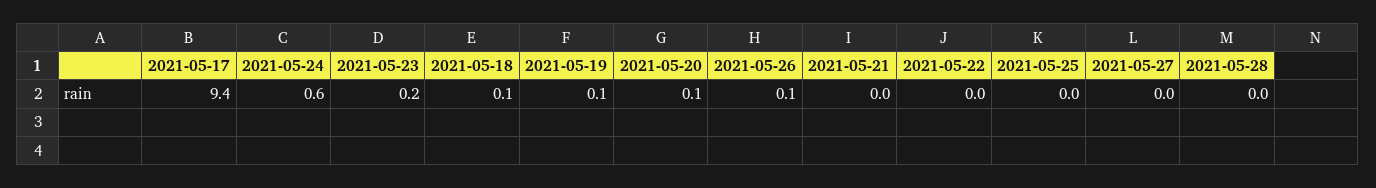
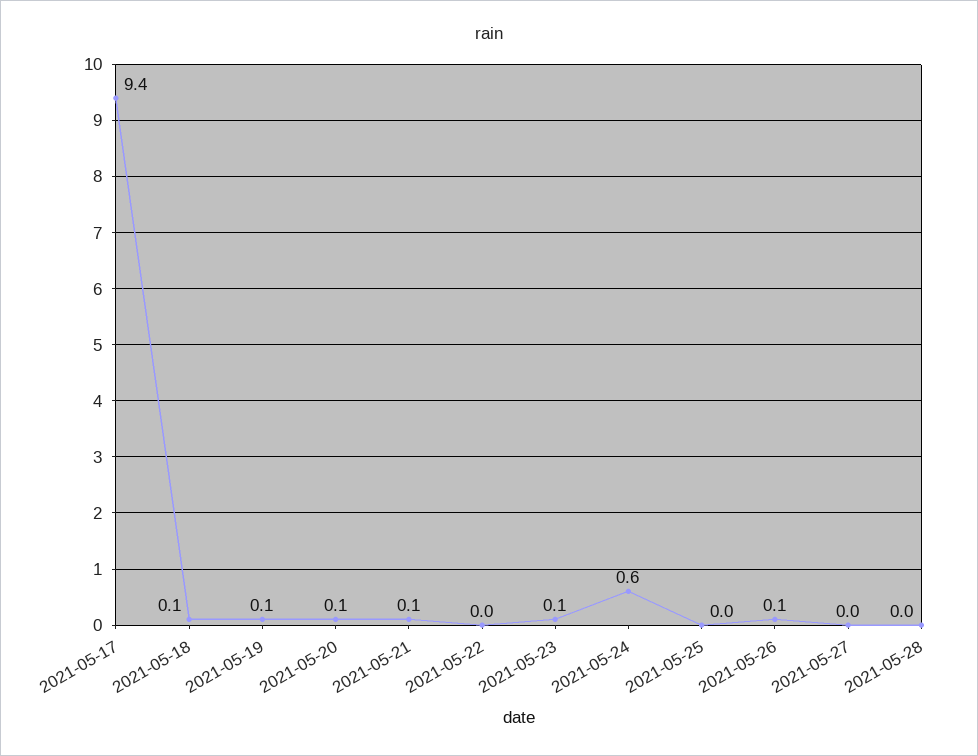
2021-05-23: 0.2 -> 0.1
2021-05-21: 0 -> 0.1

